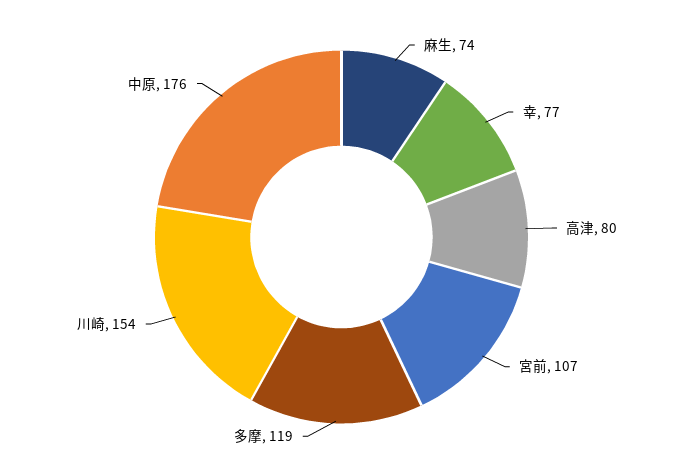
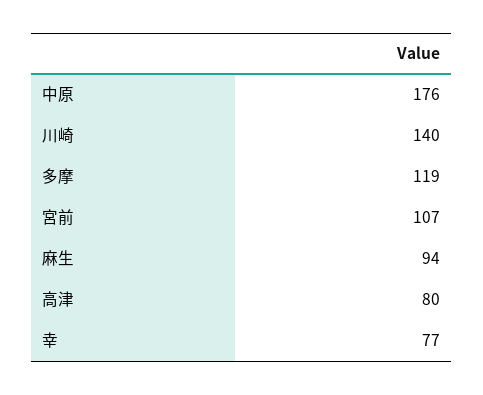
麻生: 74 -> 94
川崎: 154 -> 140

